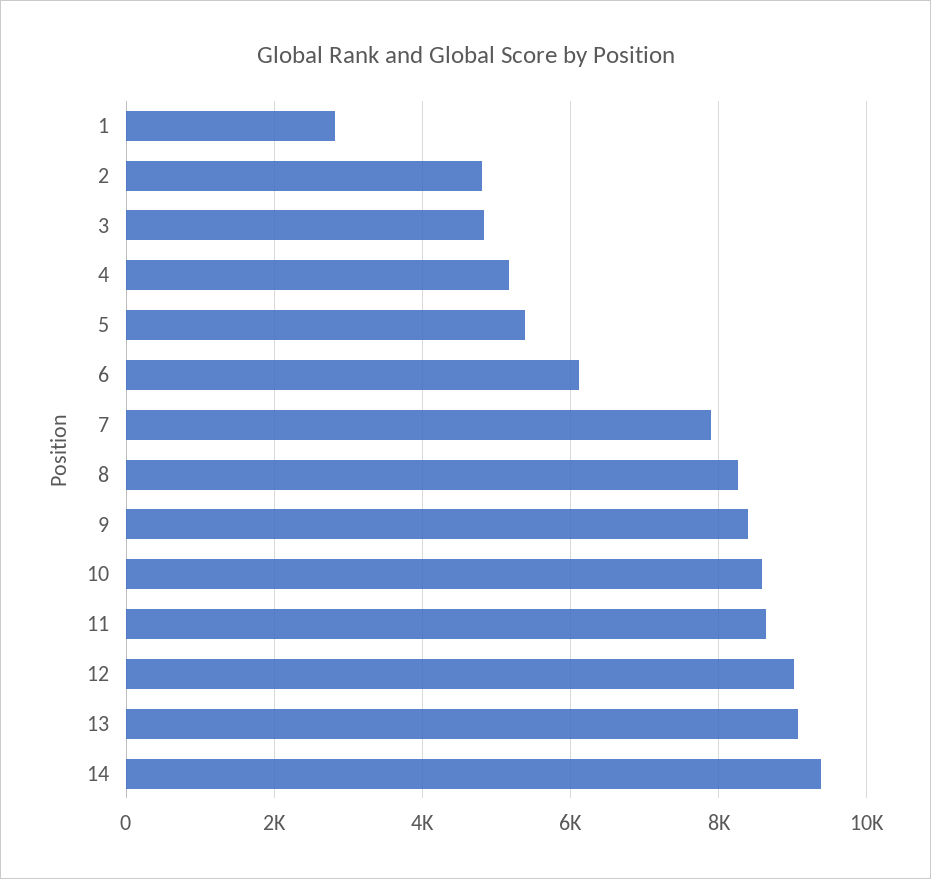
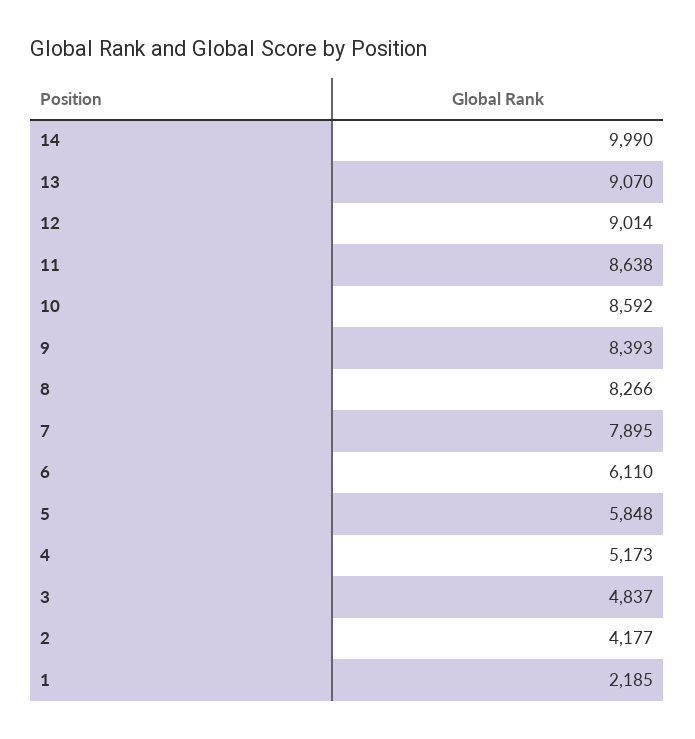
1: 2800 -> 2185
2: 4800 -> 4177
5: 5400 -> 5848
14: 9400 -> 9990

